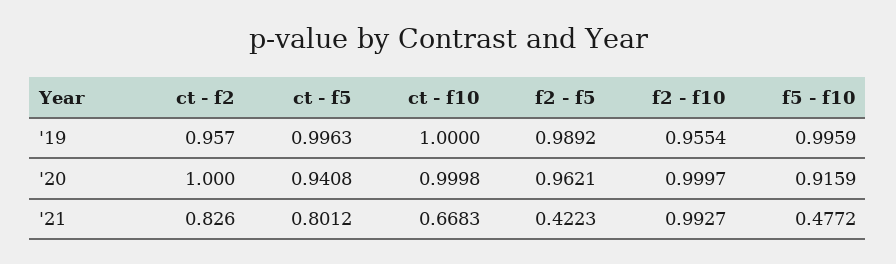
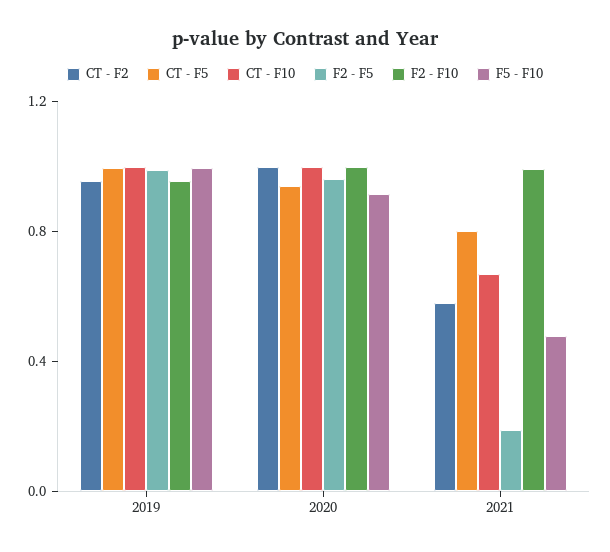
ct - f2, '21: 0.826 -> 0.6
f2 - f5, '21: 0.4223 -> 0.2

